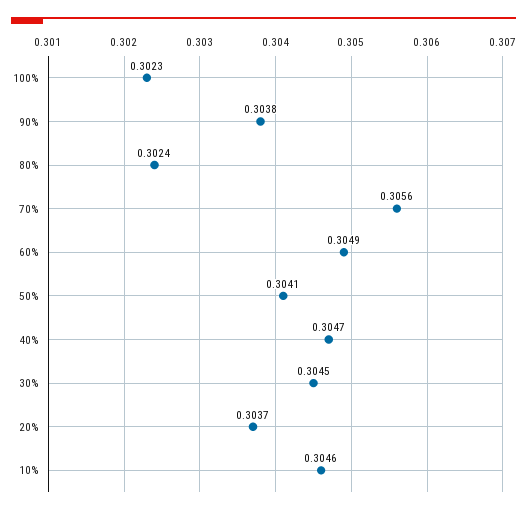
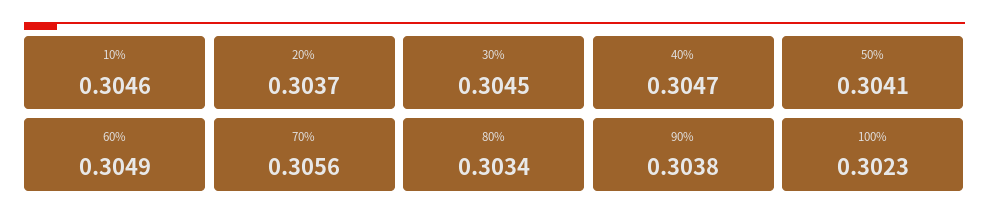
80%: 0.3024 -> 0.3034

